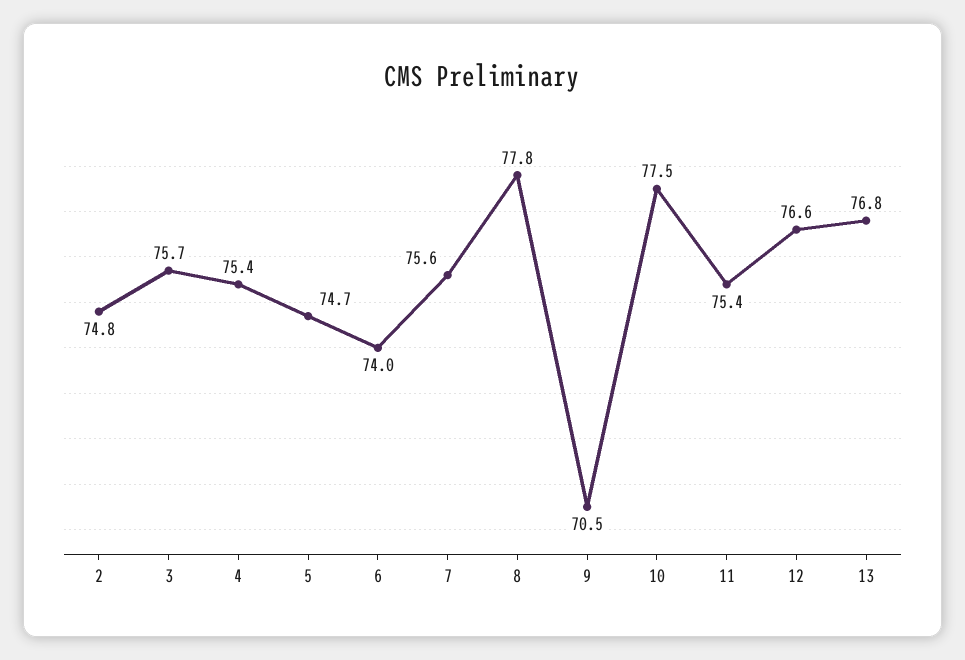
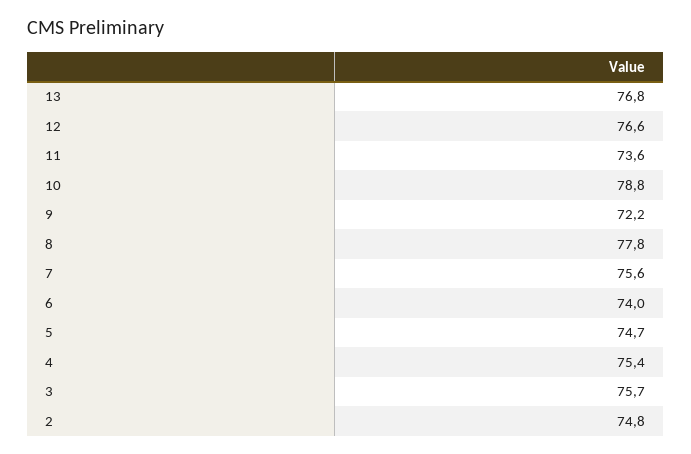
9: 70.5 -> 72.2
10: 77.5 -> 78.8
11: 75.4 -> 73.6

